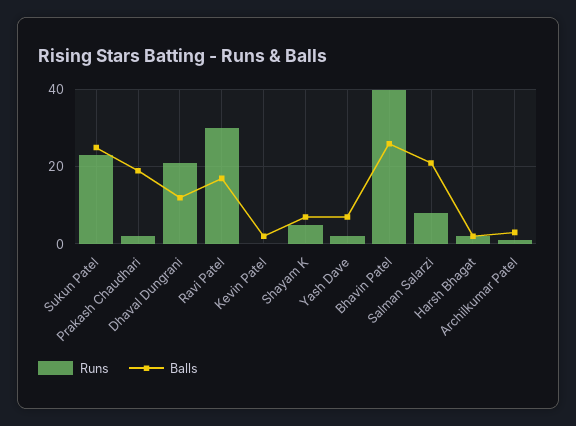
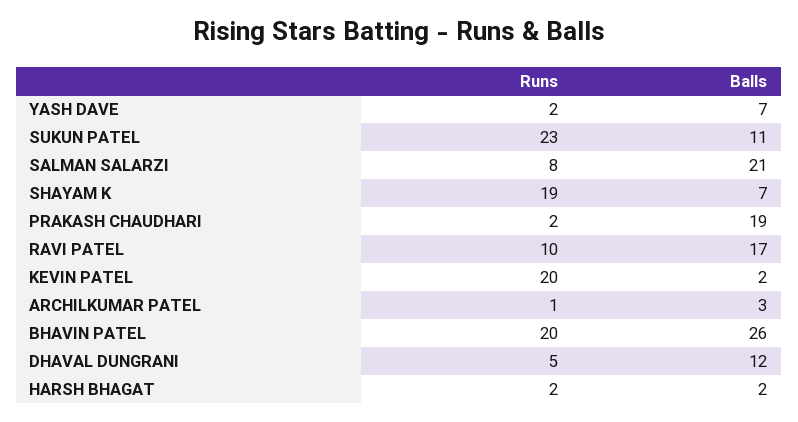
Balls, Sukun Patel: 25 -> 11
Runs, Dhaval Dungrani: 20 -> 5
Runs, Ravi Patel: 30 -> 10
Runs, Kevin Patel: 0 -> 20
Runs, Shayam K: 5 -> 19
Runs, Bhavin Patel: 40 -> 20

